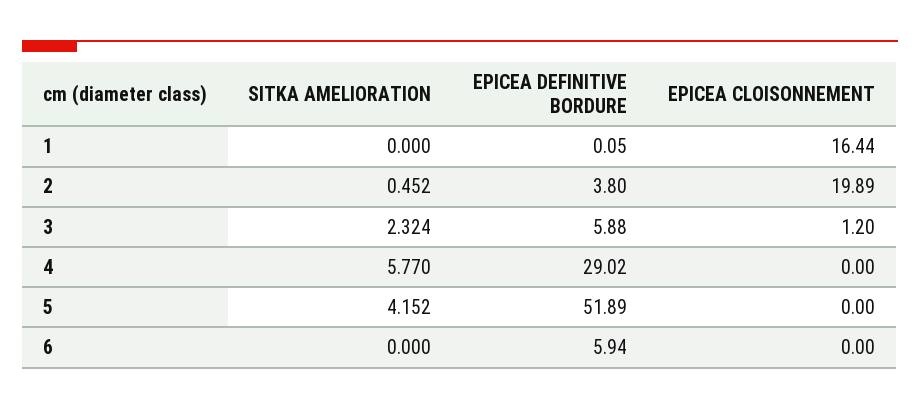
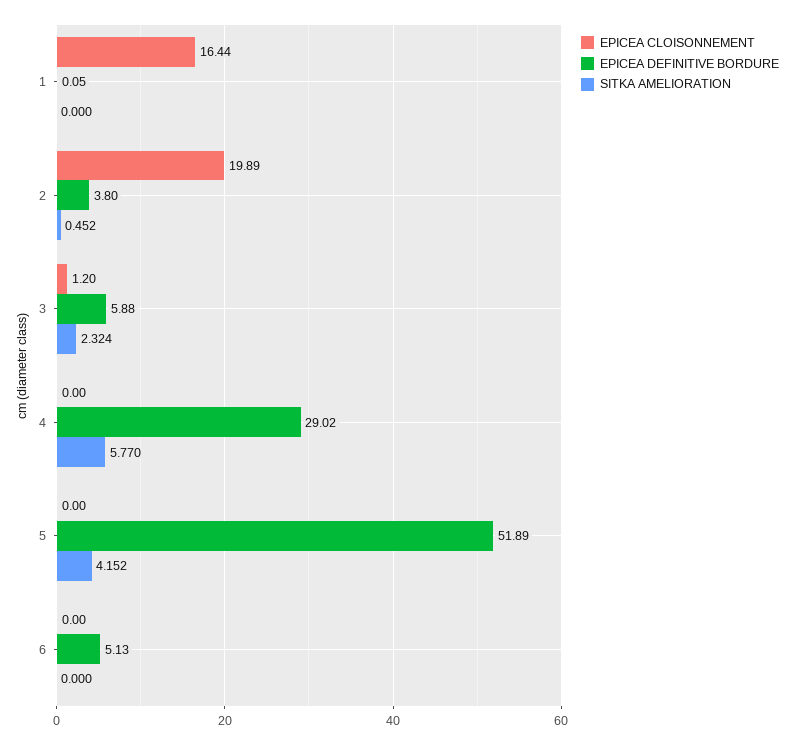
EPICEA DEFINITIVE BORDURE, 6: 5.94 -> 5.13

